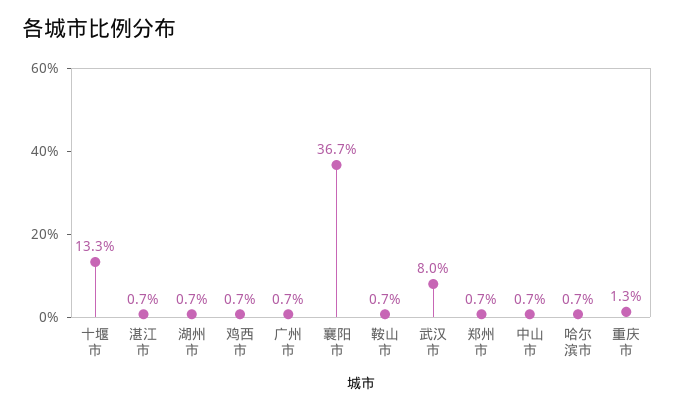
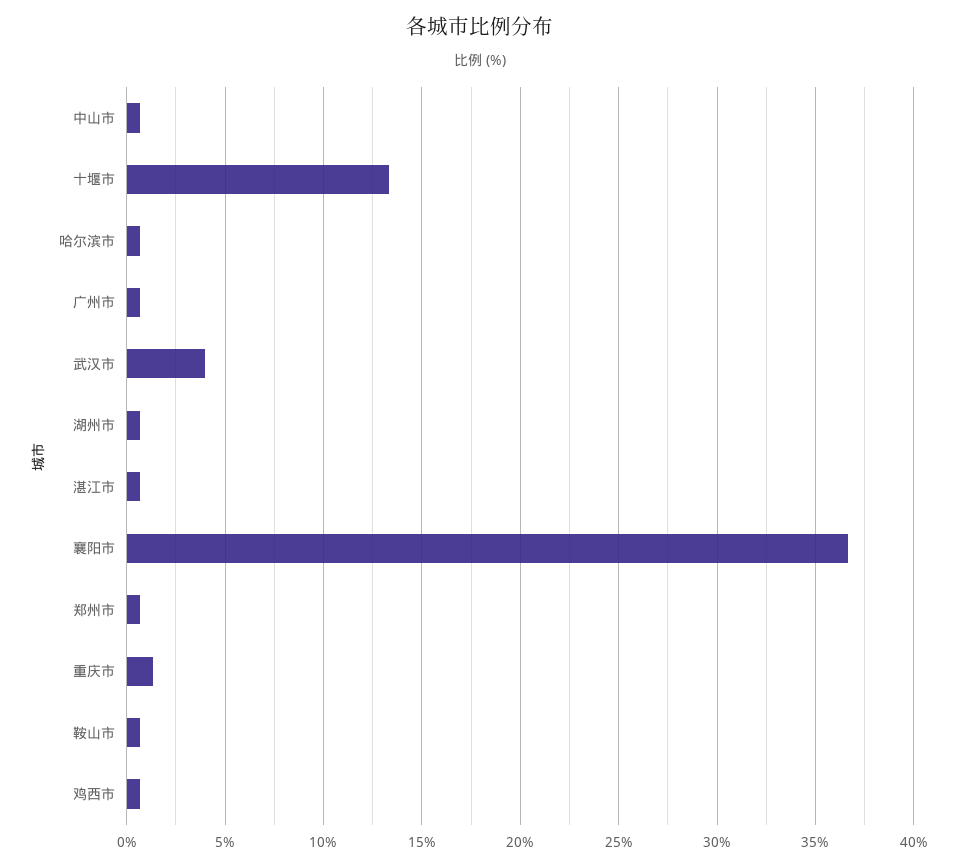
武汉市: 8 -> 4

